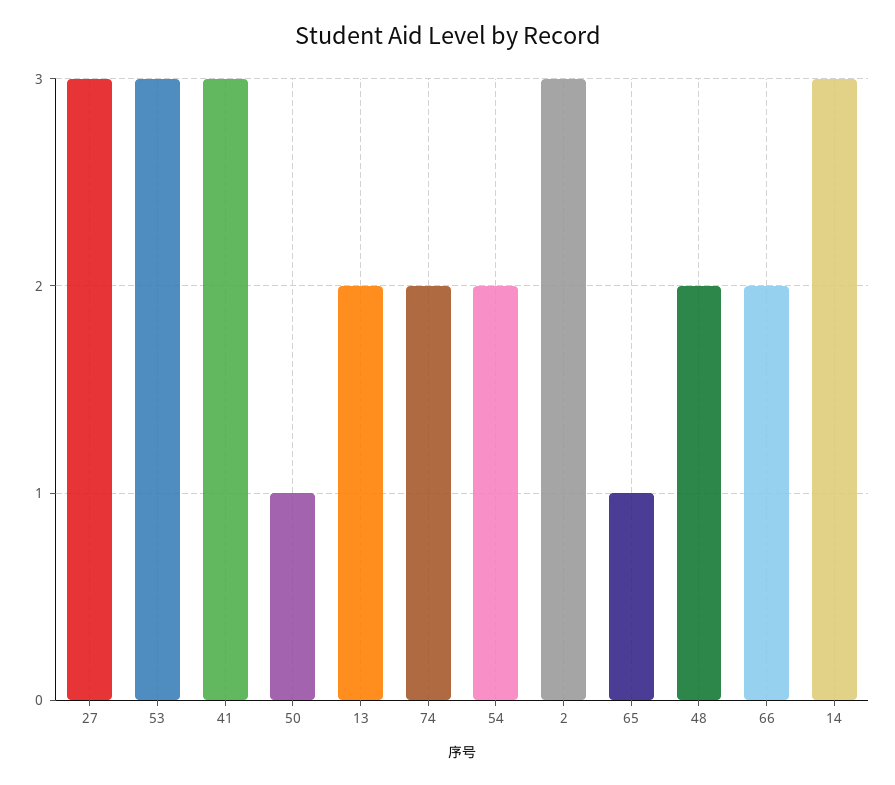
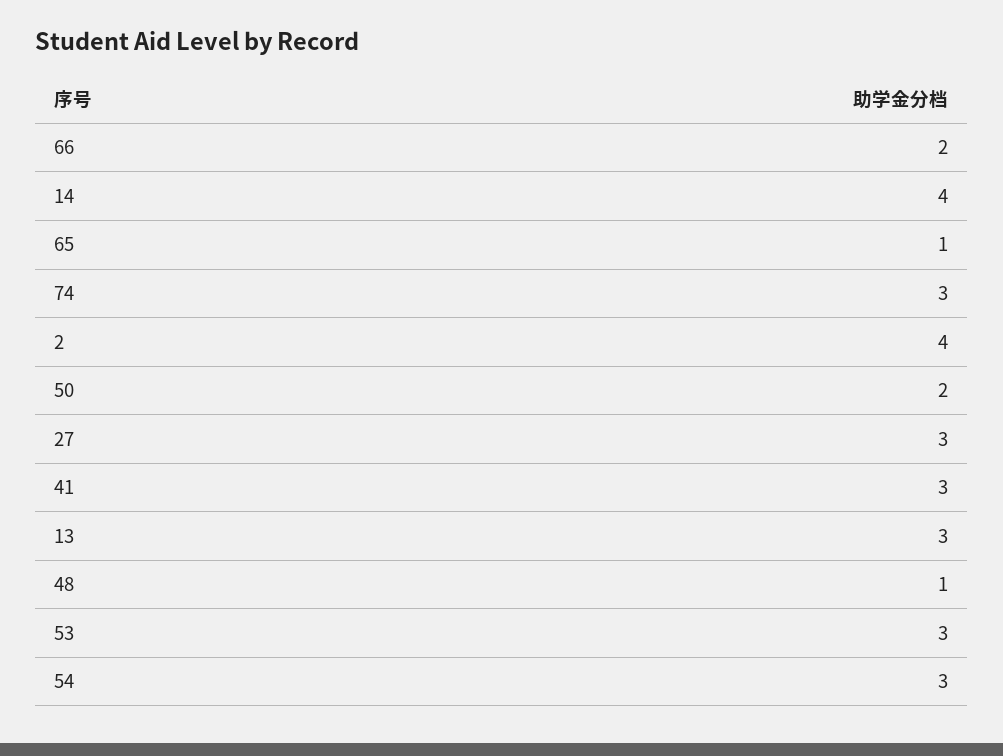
50: 1 -> 2
13: 2 -> 3
74: 2 -> 3
54: 2 -> 3
2: 3 -> 4
48: 2 -> 1
14: 3 -> 4

